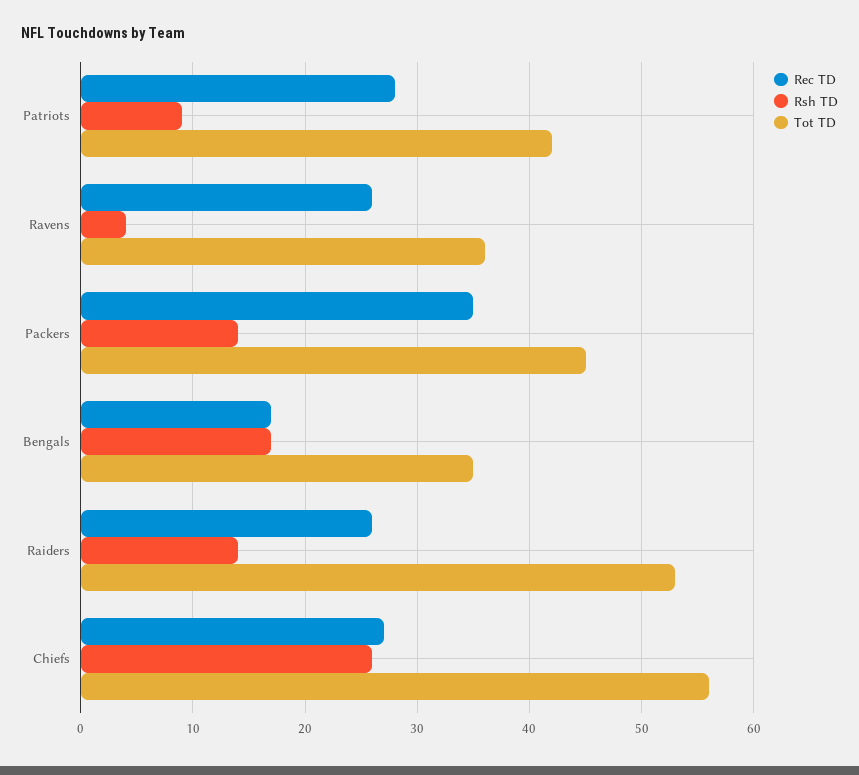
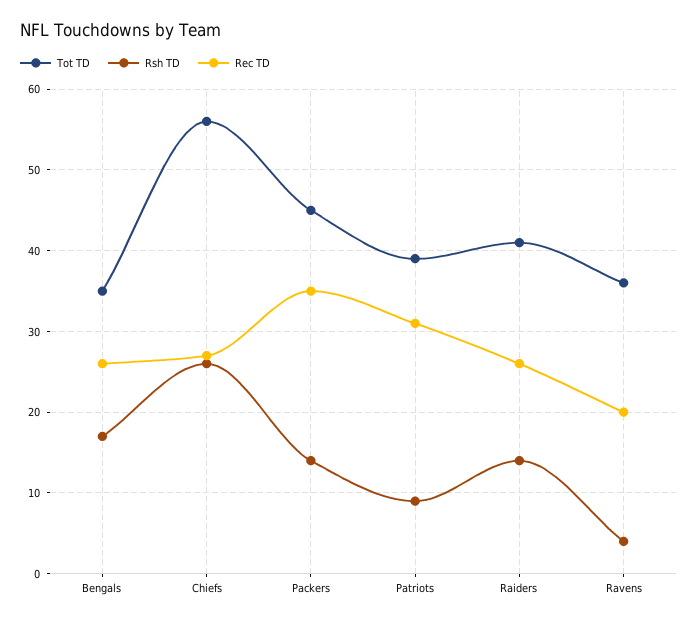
Rec TD, Patriots: 28 -> 31
Tot TD, Patriots: 42 -> 39
Rec TD, Ravens: 26 -> 20
Rec TD, Bengals: 17 -> 26
Tot TD, Raiders: 53 -> 41

